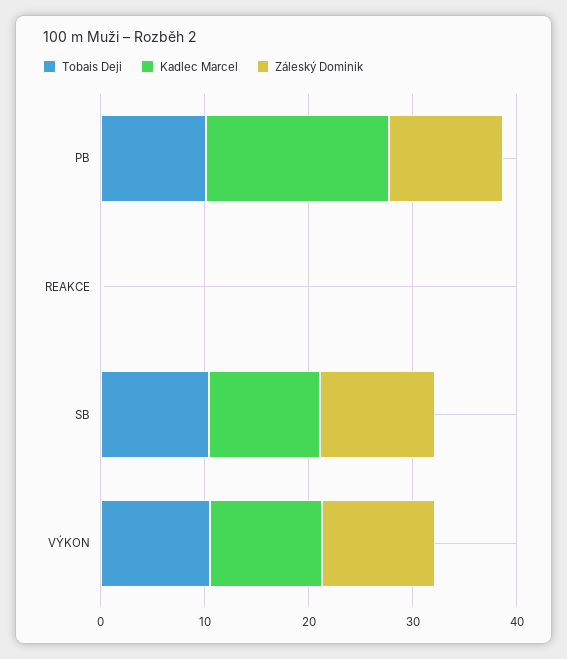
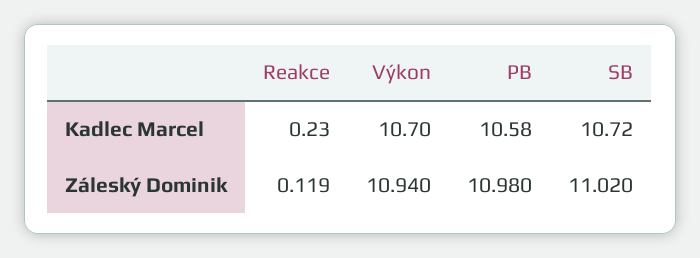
Tobais Deji, PB: 10 -> none
Kadlec Marcel, PB: 18 -> 10.58
Tobais Deji, REAKCE: 0 -> none
Tobais Deji, SB: 10 -> none
Tobais Deji, VÝKON: 10 -> none

